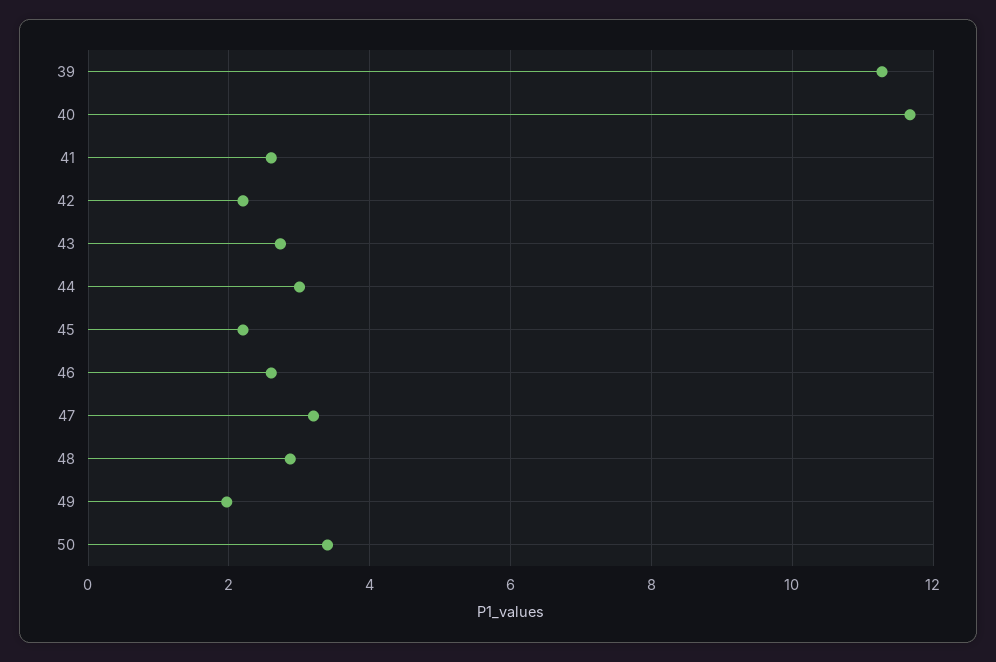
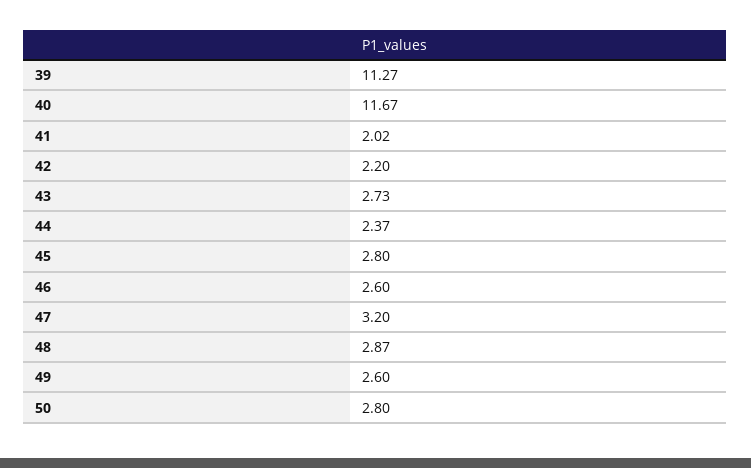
41: 2.6 -> 2.02
44: 3 -> 2.37
45: 2.2 -> 2.8
49: 2 -> 2.6
50: 3.4 -> 2.8

